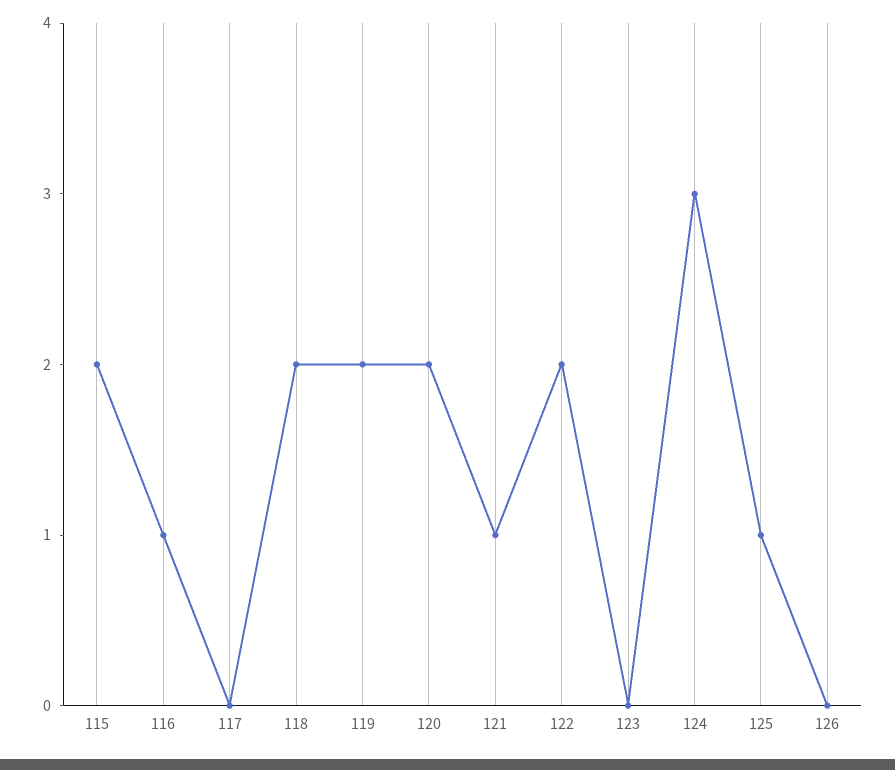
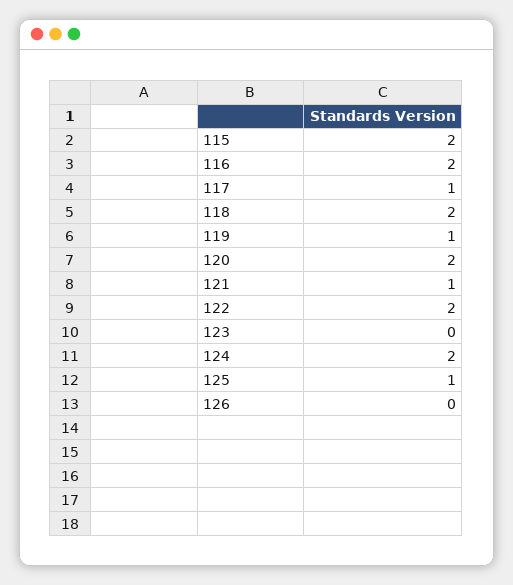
116: 1 -> 2
117: 0 -> 1
119: 2 -> 1
124: 3 -> 2

